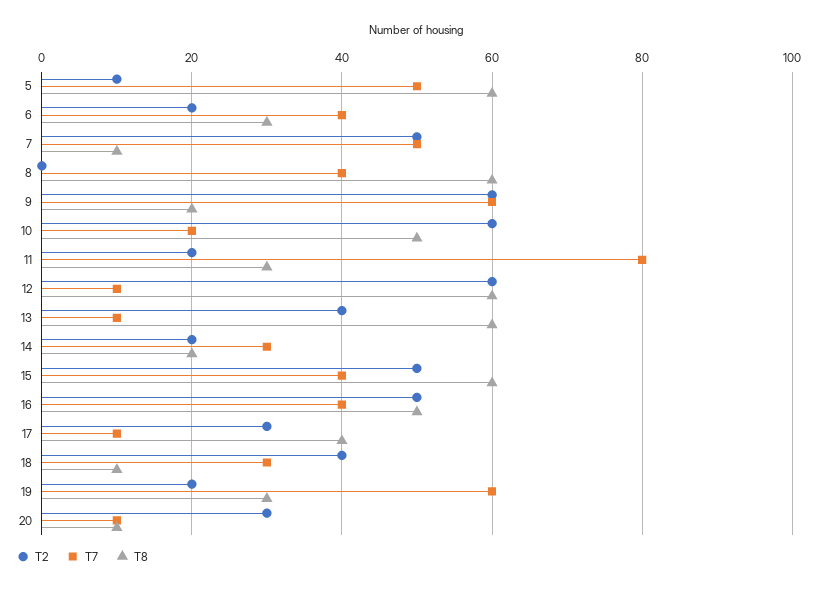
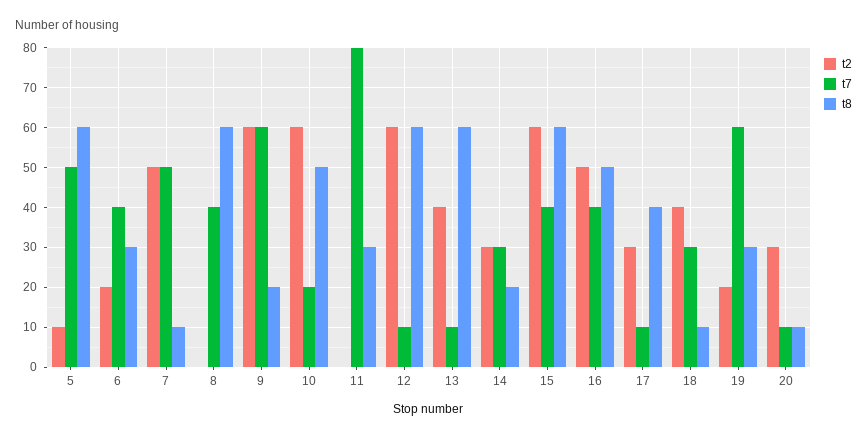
T2, 11: 20 -> 0
T2, 14: 20 -> 30
T2, 15: 50 -> 60

